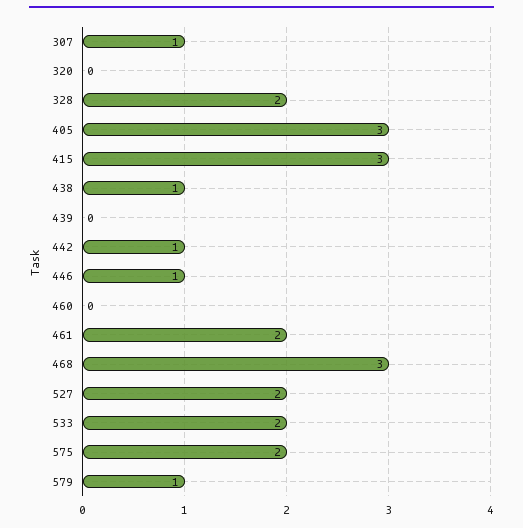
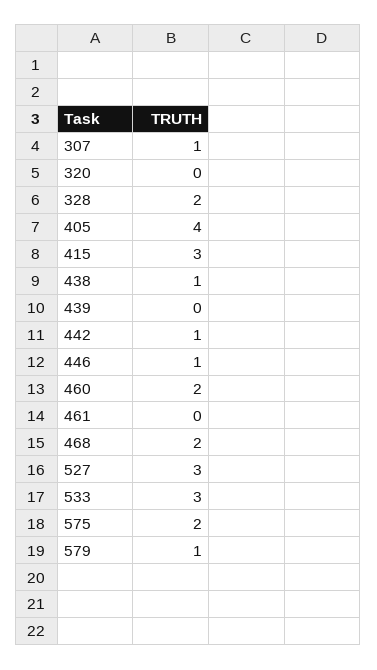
405: 3 -> 4
460: 0 -> 2
461: 2 -> 0
468: 3 -> 2
527: 2 -> 3
533: 2 -> 3

